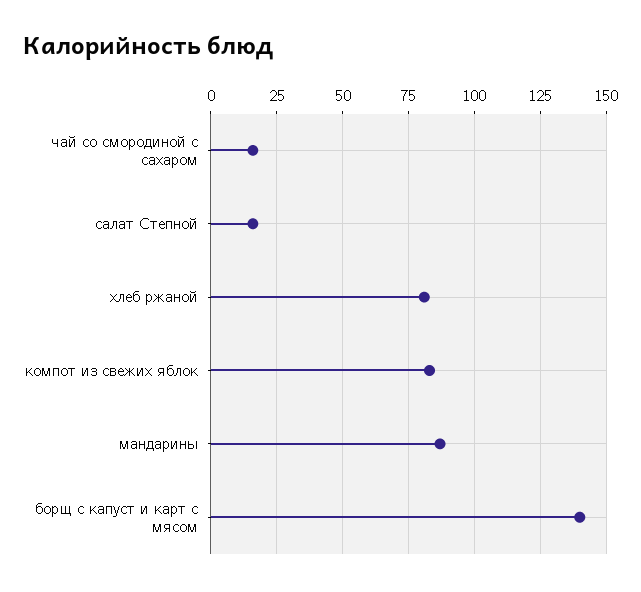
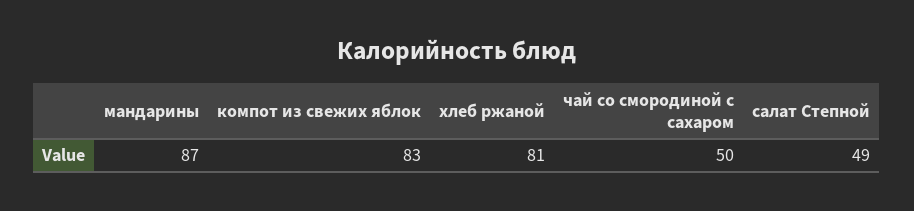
чай со смородиной с сахаром: 15 -> 50
салат Степной: 15 -> 49
борщ с капуст и карт с мясом: 140 -> none

